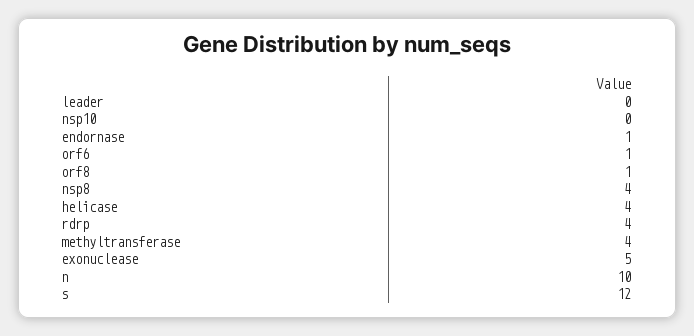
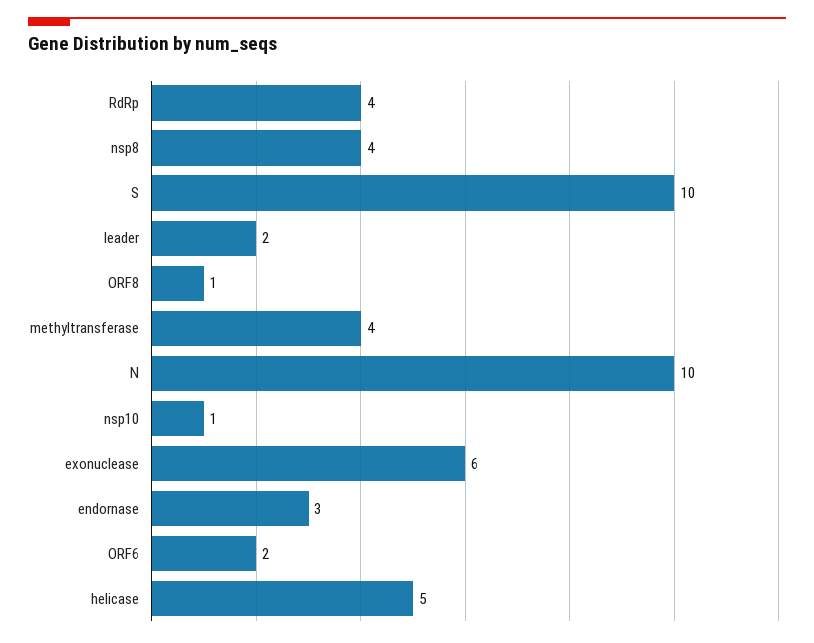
leader: 0 -> 2
nsp10: 0 -> 1
endornase: 1 -> 3
orf6: 1 -> 2
helicase: 4 -> 5
exonuclease: 5 -> 6
s: 12 -> 10

